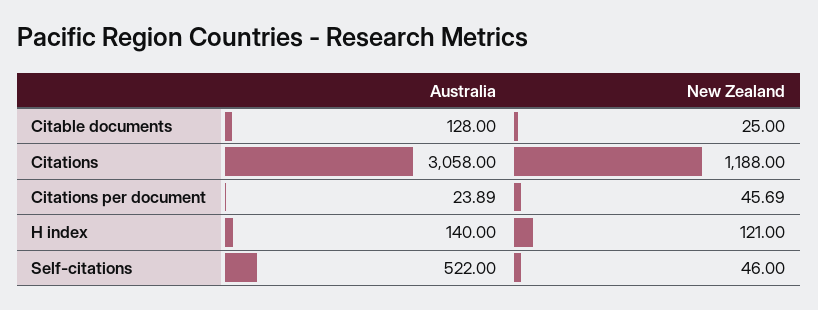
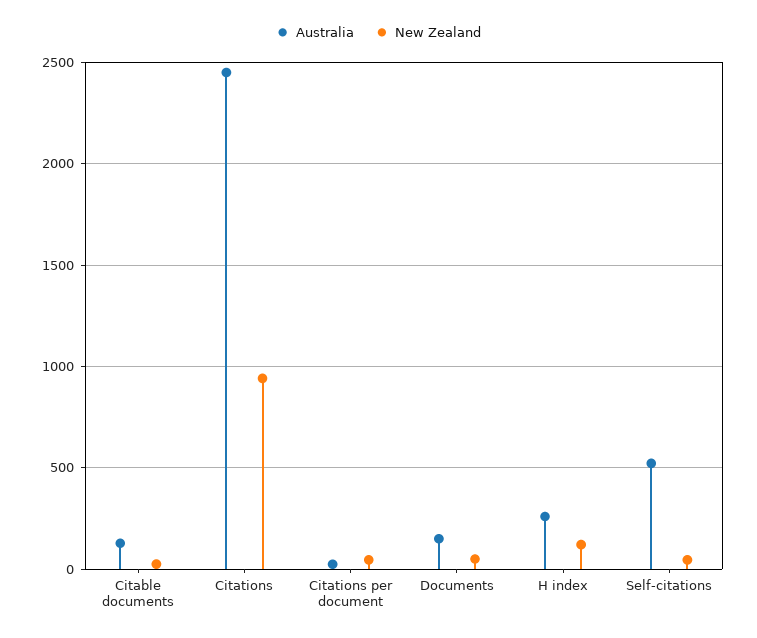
Australia, Citations: 3058 -> 2450
New Zealand, Citations: 1188 -> 950
Australia, H index: 140 -> 250
Australia, Documents: none -> 150
New Zealand, Documents: none -> 50

